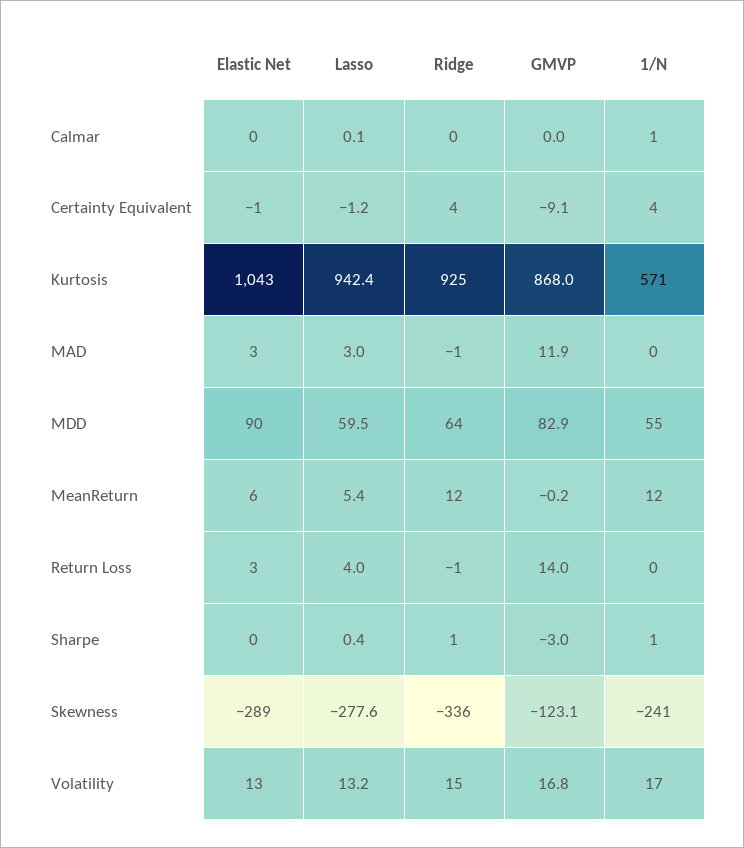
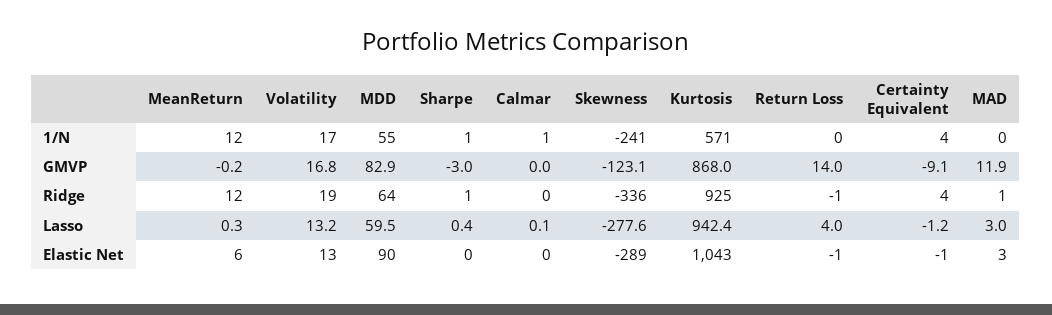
Ridge, MAD: -1 -> 1
Lasso, MeanReturn: 5.4 -> 0.3
Elastic Net, Return Loss: 3 -> -1
Ridge, Volatility: 15 -> 19

